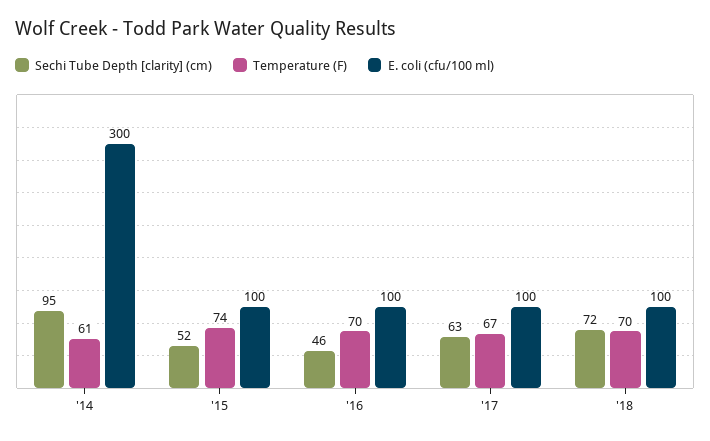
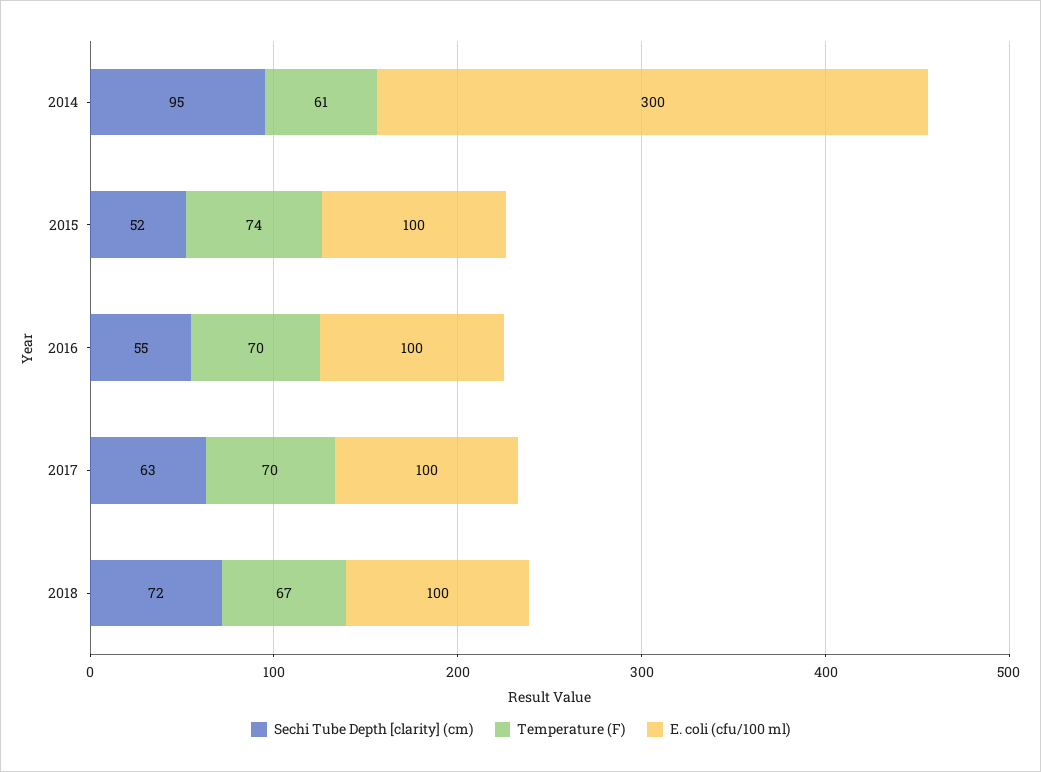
Sechi Tube Depth [clarity] (cm), '16: 46 -> 55
Temperature (F), '17: 67 -> 70
Temperature (F), '18: 70 -> 67

